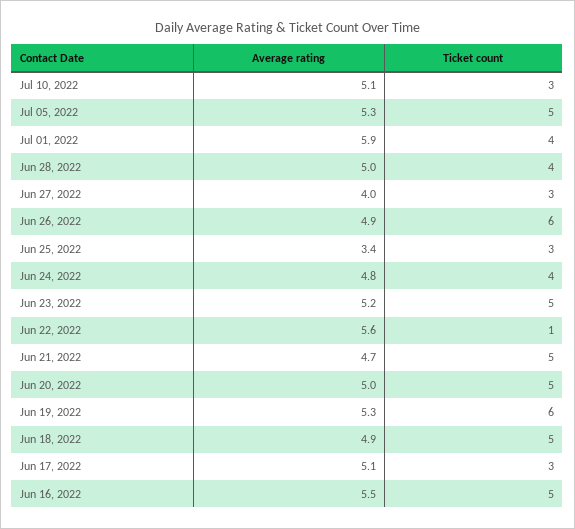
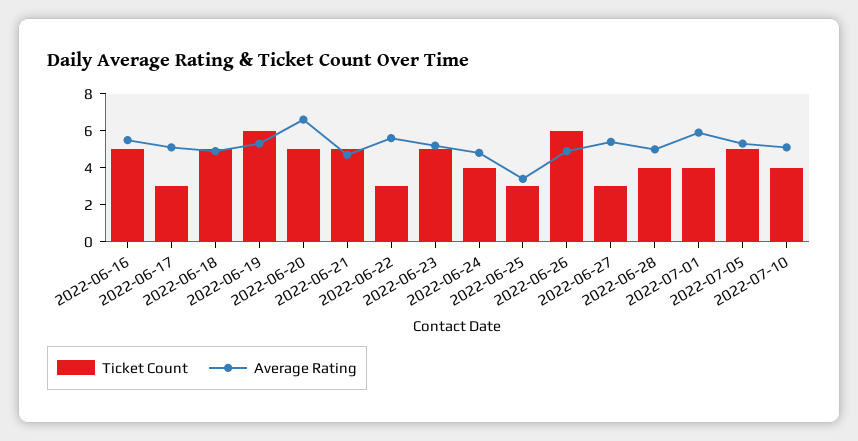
Ticket count, Jul 10, 2022: 3 -> 4
Average rating, Jun 27, 2022: 4 -> 5.5
Ticket count, Jun 22, 2022: 1 -> 3
Average rating, Jun 20, 2022: 5 -> 6.5

